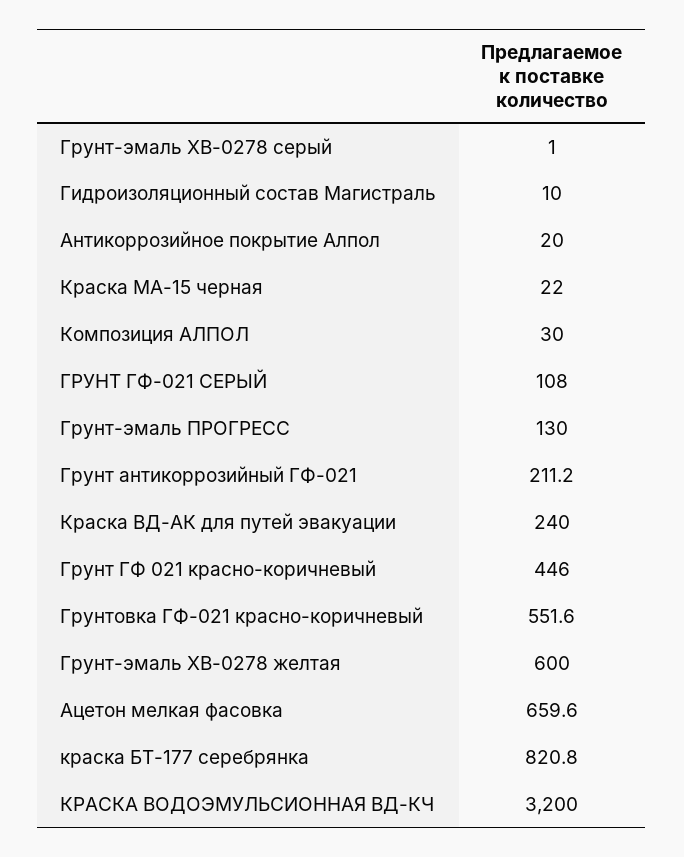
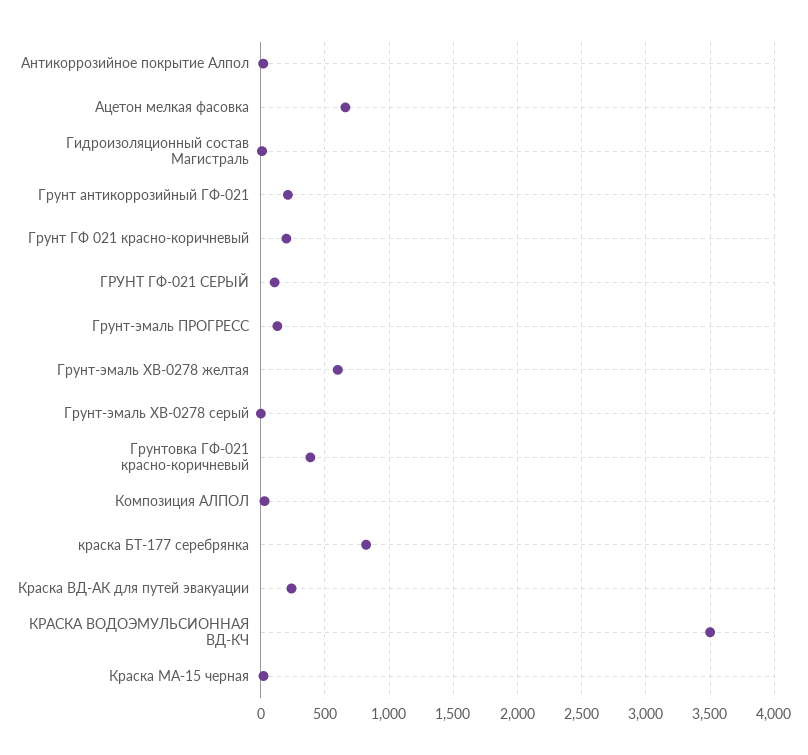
Грунт ГФ 021 красно-коричневый: 446 -> 200
Грунтовка ГФ-021 красно-коричневый: 551.6 -> 400
КРАСКА ВОДОЭМУЛЬСИОННАЯ ВД-КЧ: 3200 -> 3500

